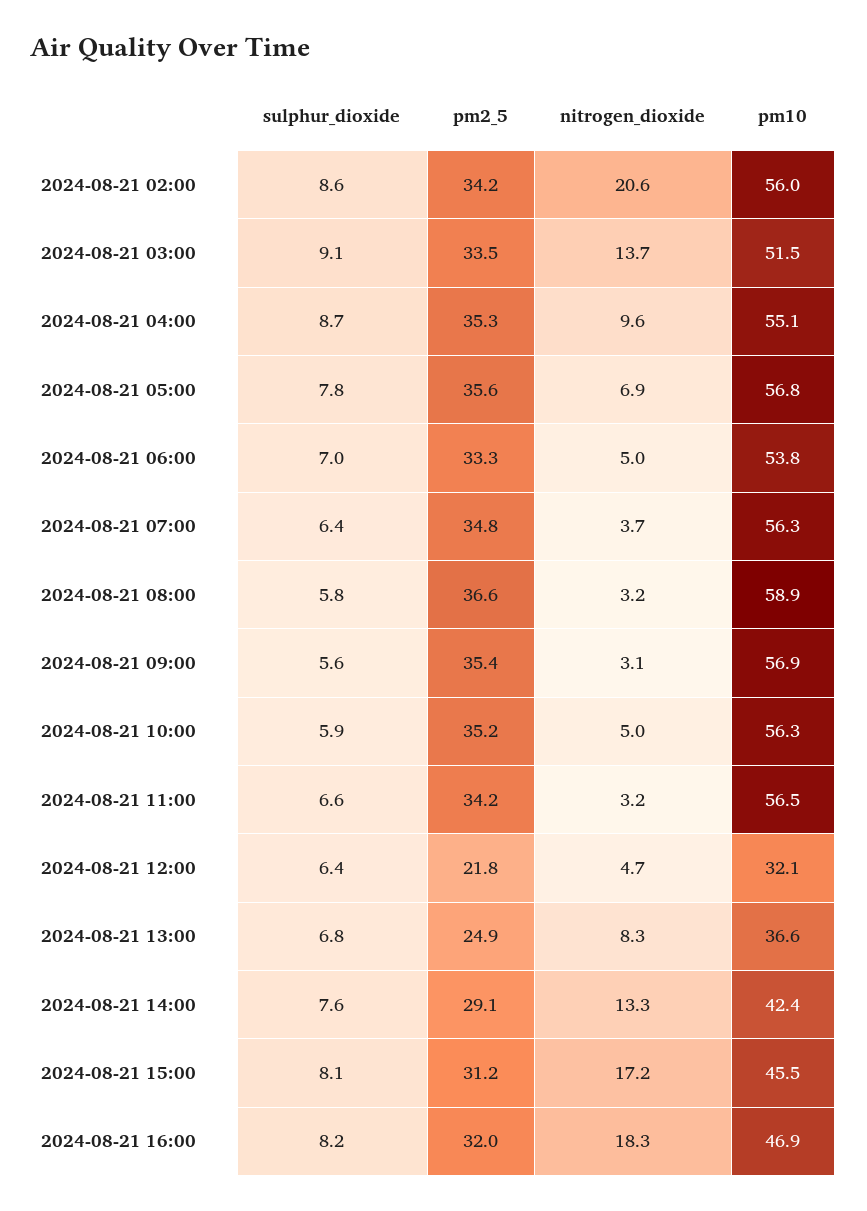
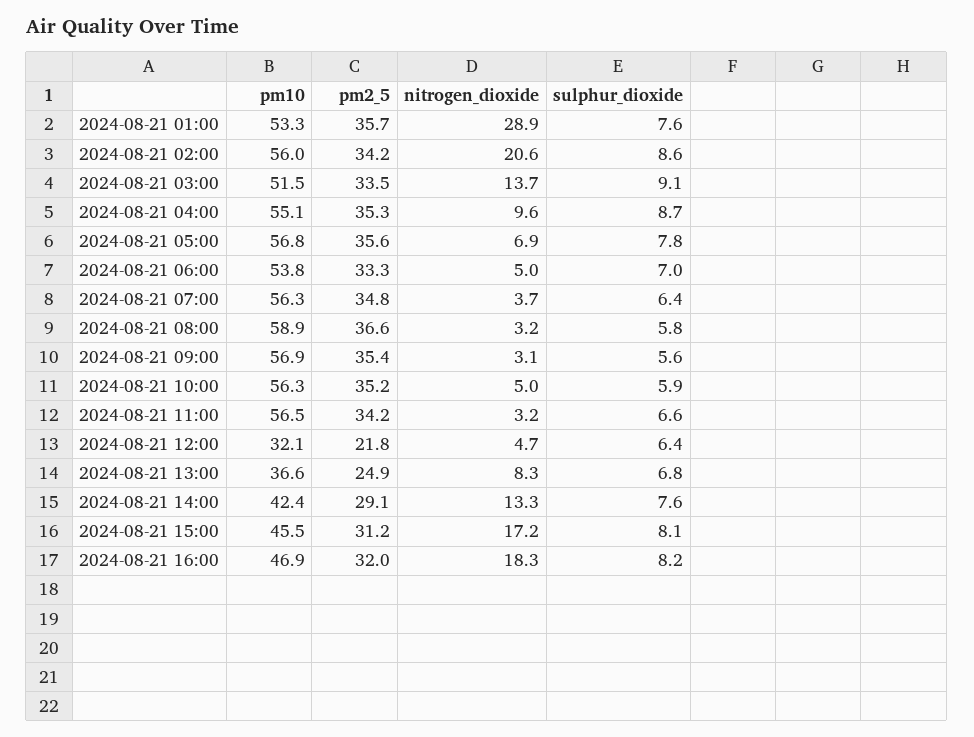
pm10, 2024-08-21 01:00: none -> 53.3
pm2_5, 2024-08-21 01:00: none -> 35.7
nitrogen_dioxide, 2024-08-21 01:00: none -> 28.9
sulphur_dioxide, 2024-08-21 01:00: none -> 7.6

